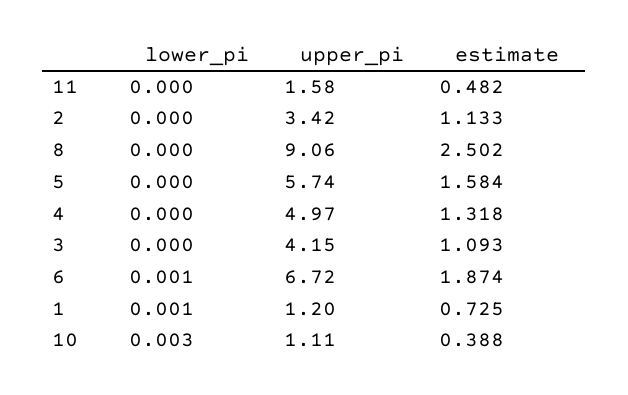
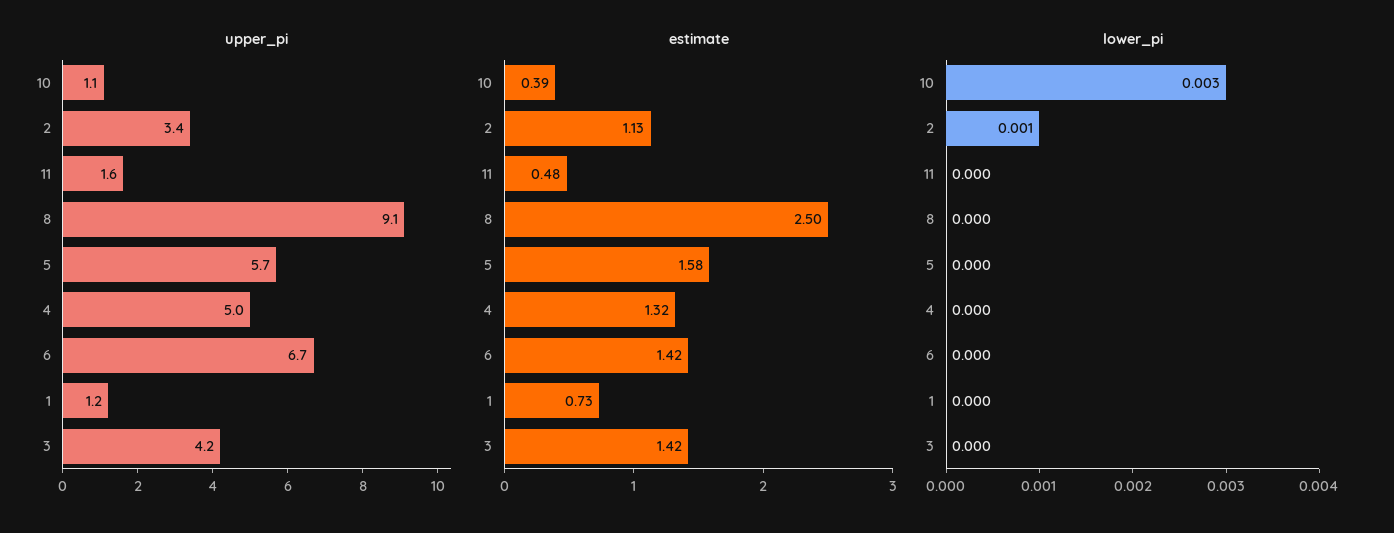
lower_pi, 2: 0 -> 0.001
estimate, 3: 1.093 -> 1.42
lower_pi, 6: 0.001 -> 0
estimate, 6: 1.874 -> 1.42
lower_pi, 1: 0.001 -> 0

